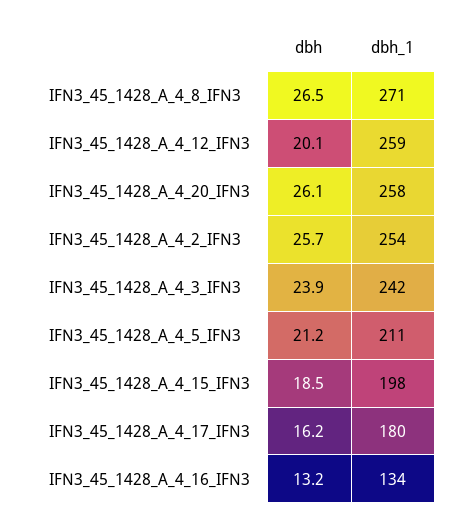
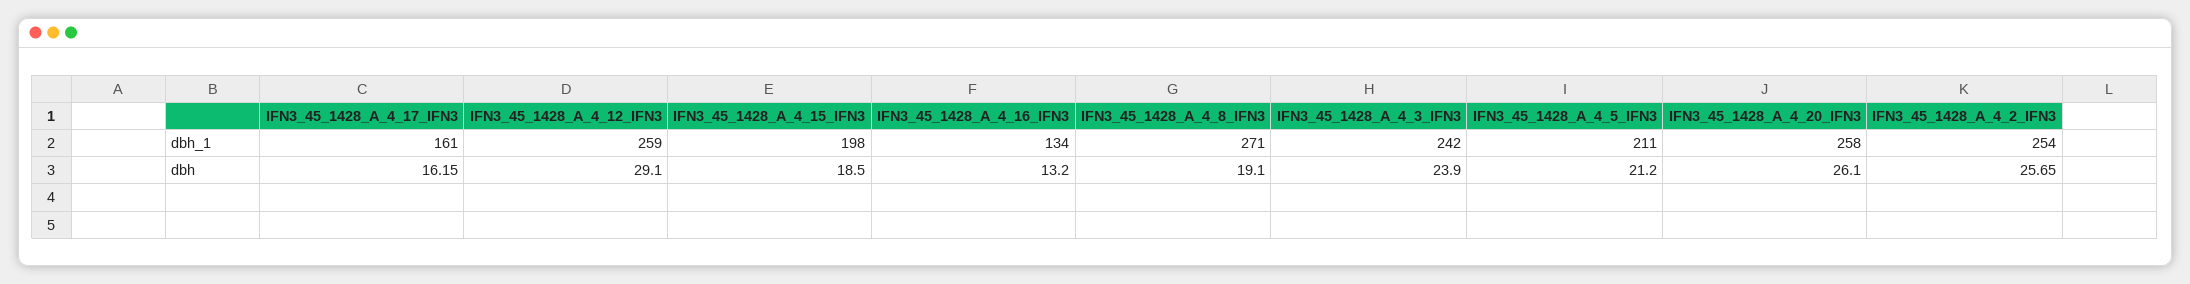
dbh, IFN3_45_1428_A_4_8_IFN3: 26.5 -> 19.1
dbh, IFN3_45_1428_A_4_12_IFN3: 20.1 -> 29.1
dbh_1, IFN3_45_1428_A_4_17_IFN3: 180 -> 161

